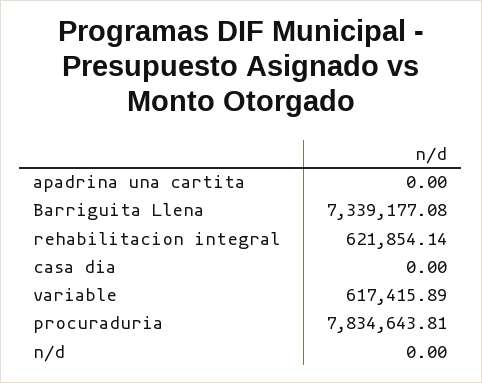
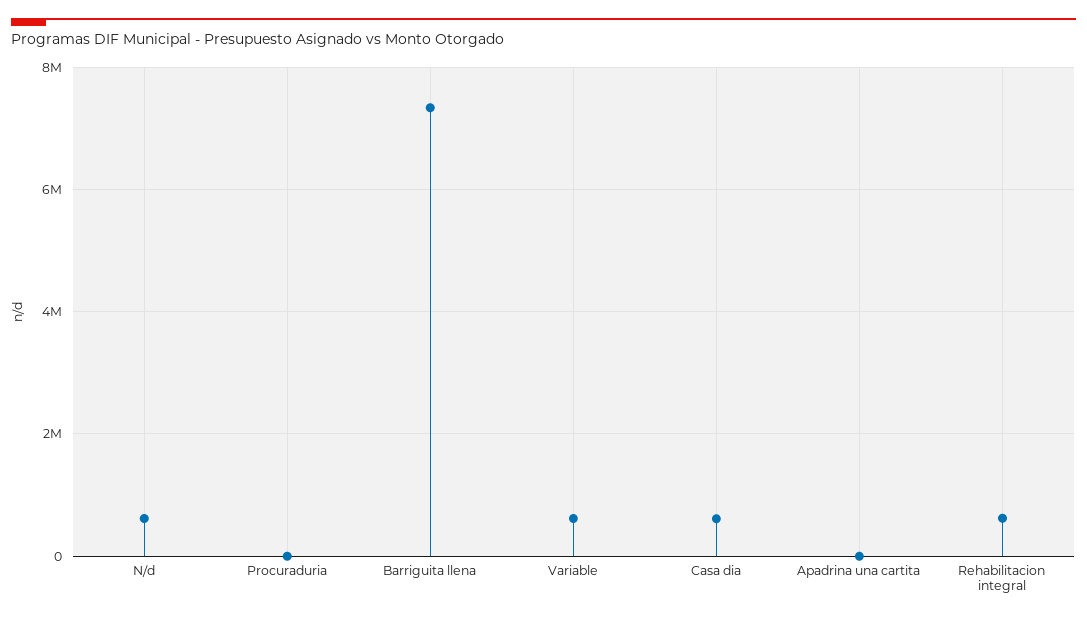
casa dia: 0 -> 600000
procuraduria: 7834643.81 -> 0
n/d: 0 -> 600000

